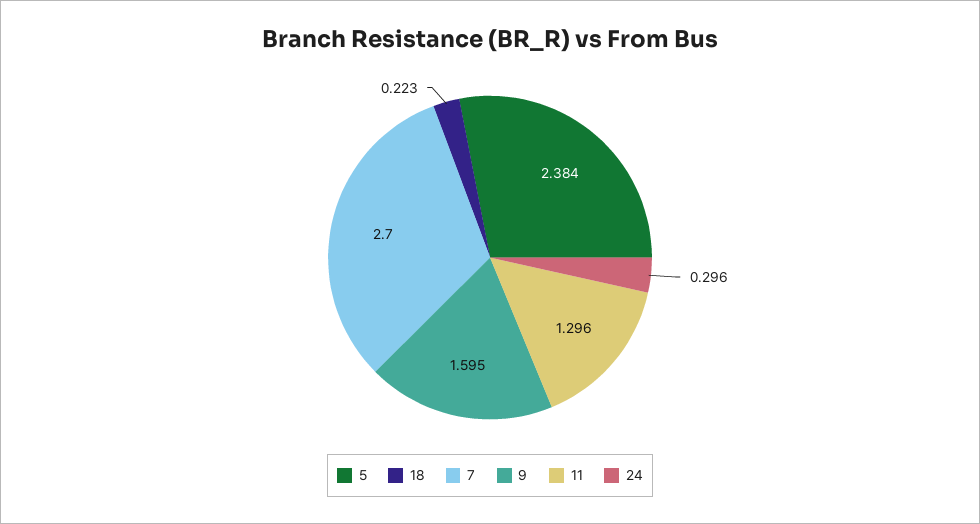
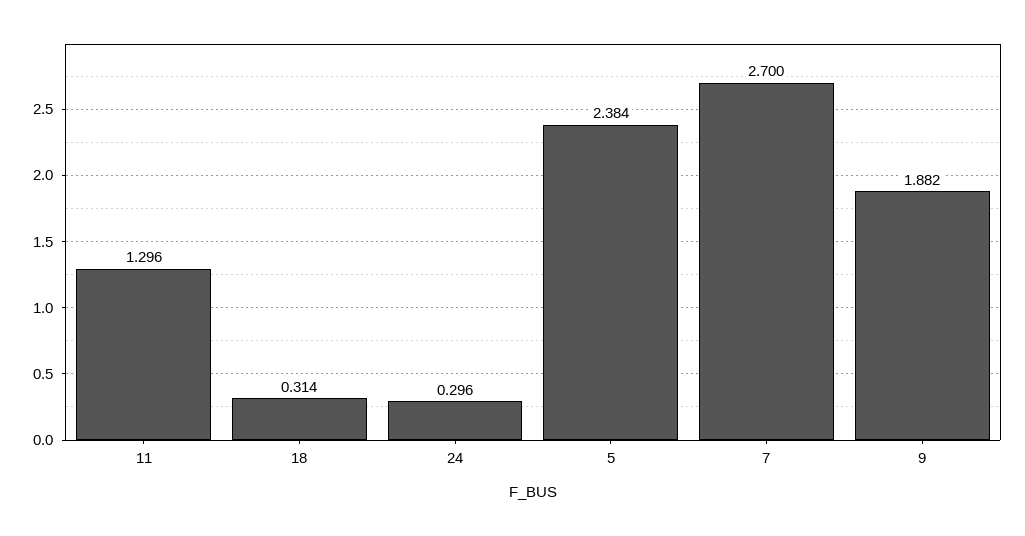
18: 0.223 -> 0.314
9: 1.595 -> 1.882

